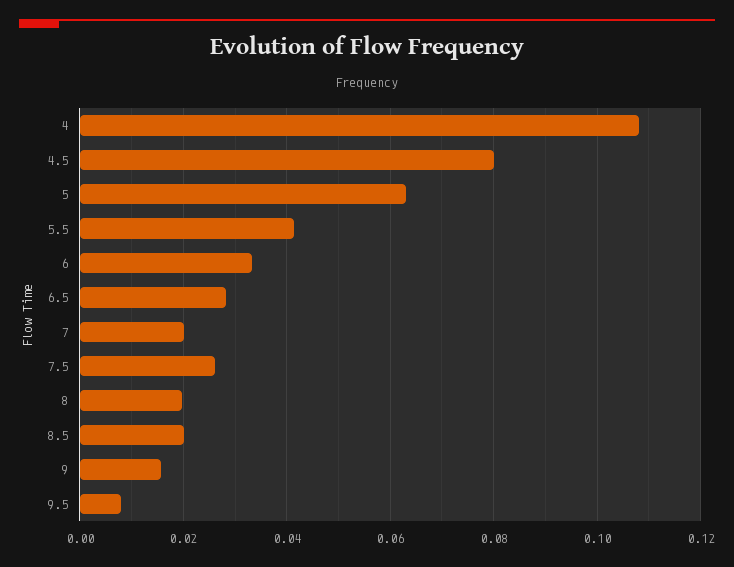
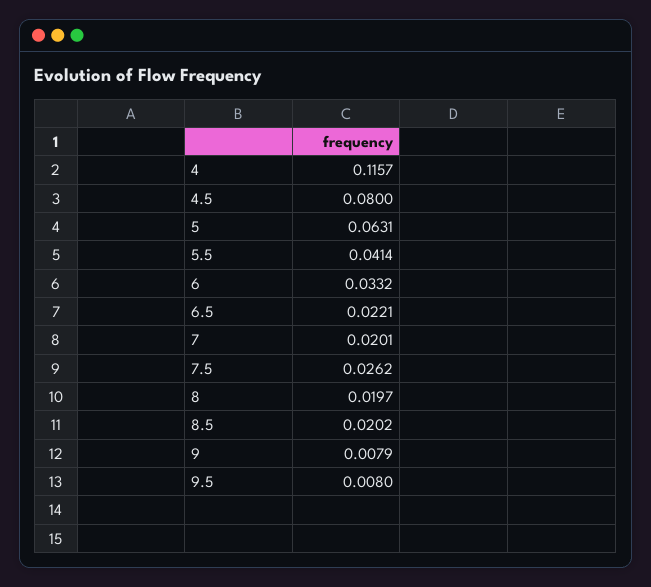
4: 0.108 -> 0.1157
6.5: 0.028 -> 0.0221
9: 0.016 -> 0.0079

